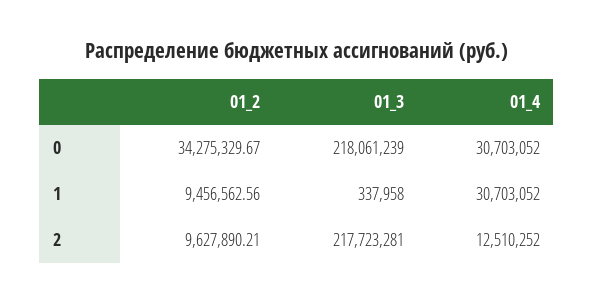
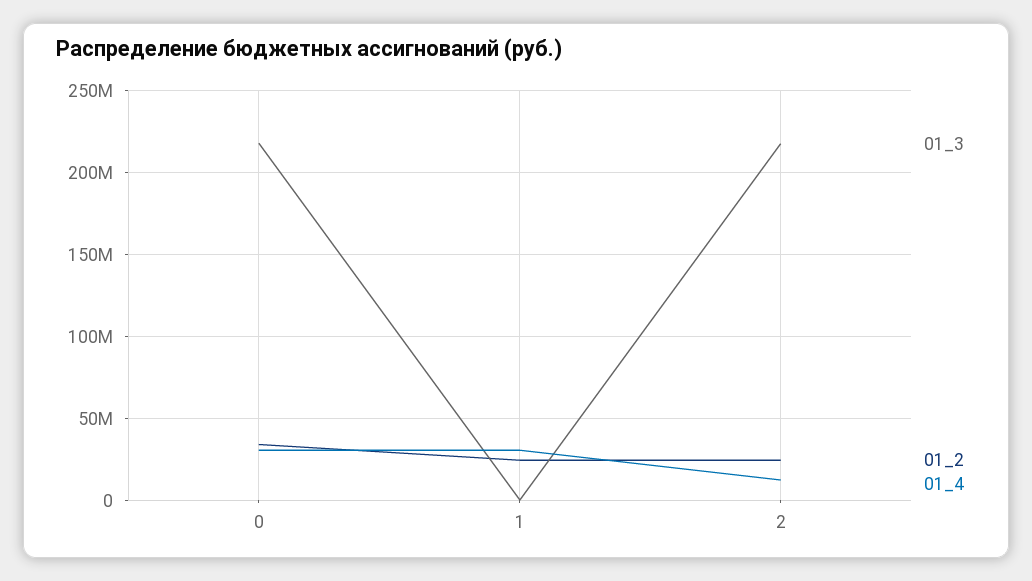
01_2, 1: 9456562.56 -> 25000000
01_2, 2: 9627890.21 -> 25000000

